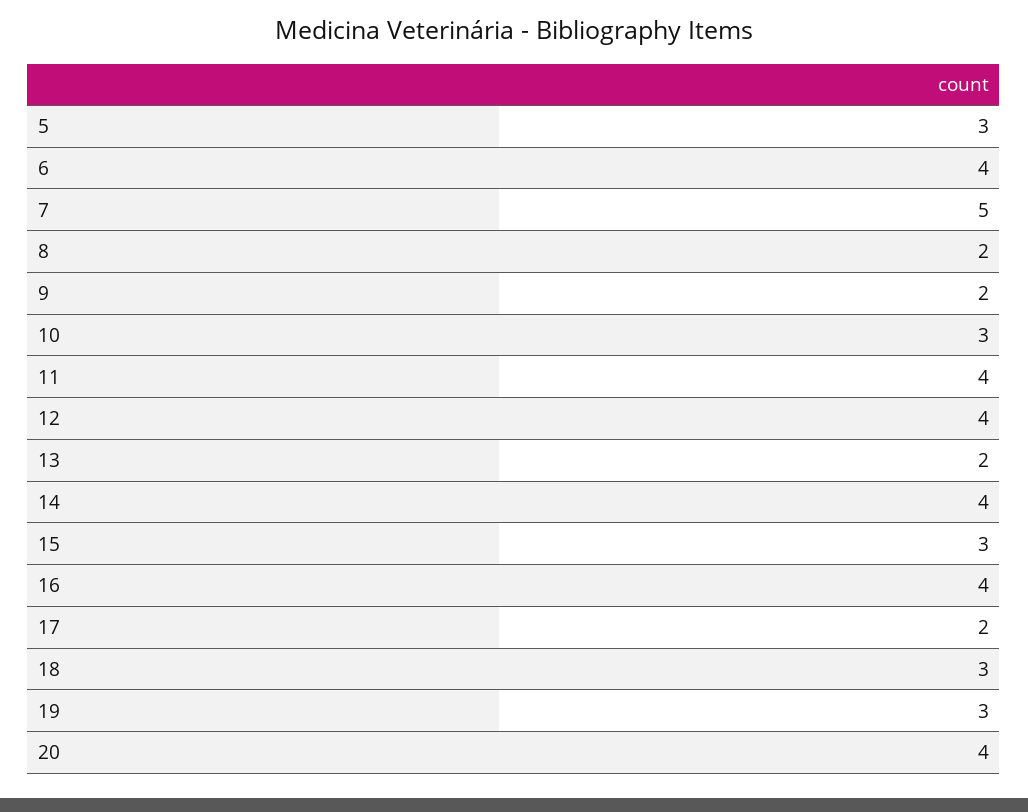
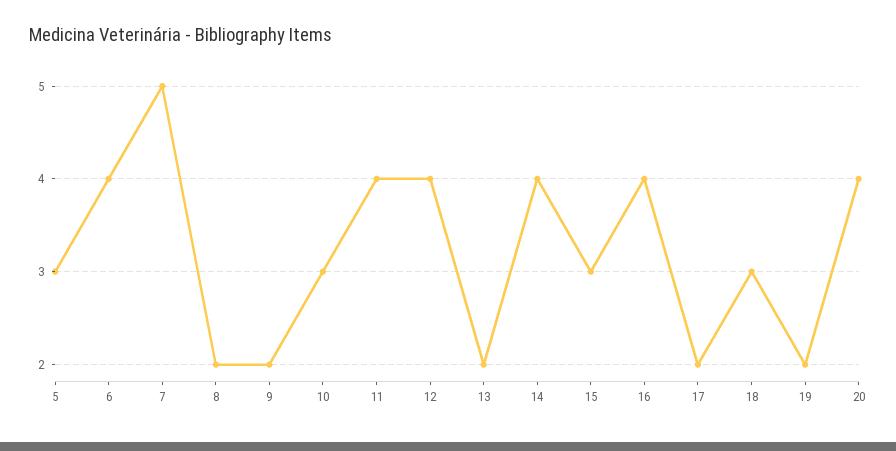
19: 3 -> 2

